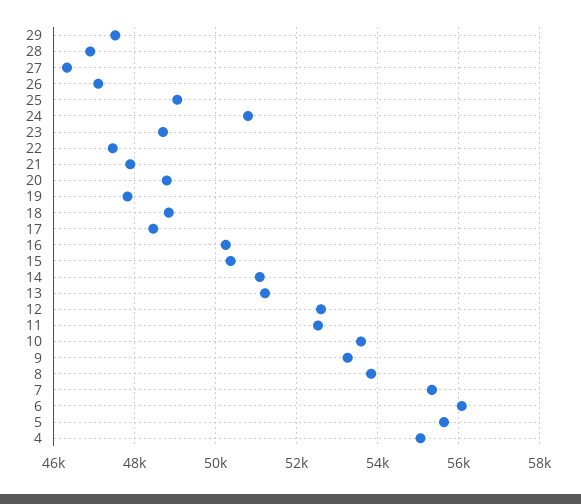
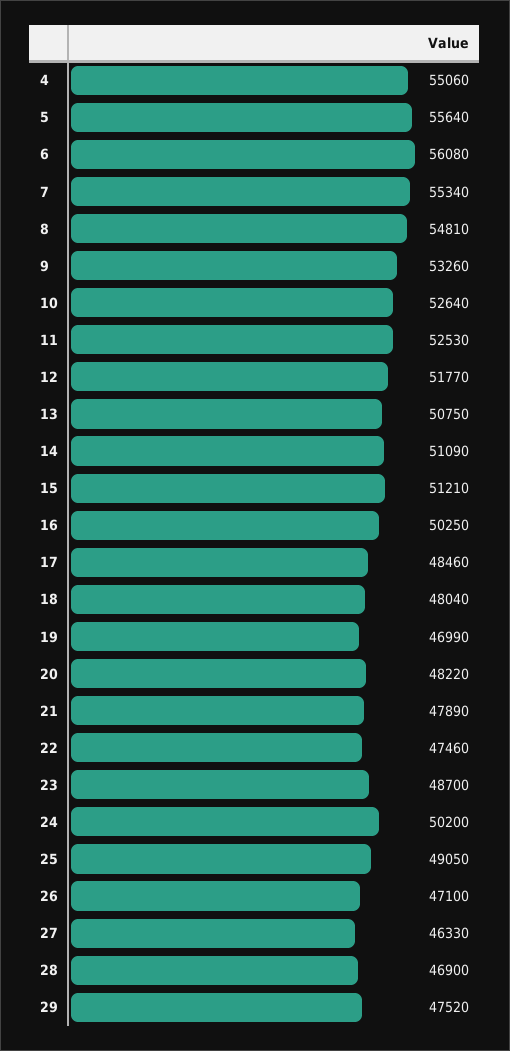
24: 50800 -> 50200
20: 48800 -> 48220
19: 47800 -> 46990
18: 48800 -> 48040
15: 50400 -> 51210
13: 51200 -> 50750
12: 52600 -> 51770
10: 53600 -> 52640
8: 53800 -> 54810

